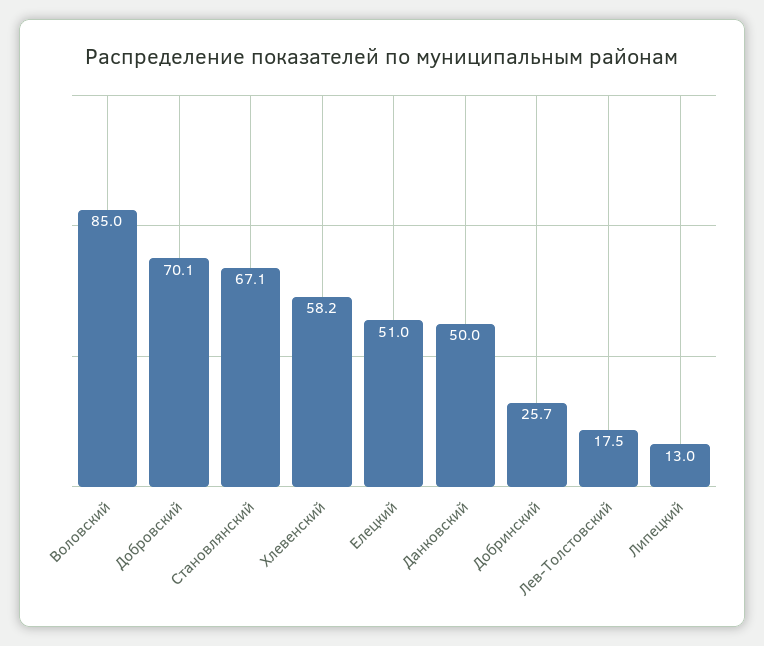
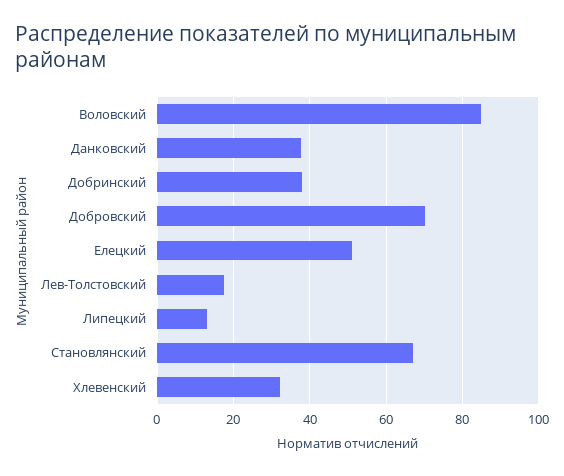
Хлевенский: 58.2 -> 32
Данковский: 50 -> 38
Добринский: 25.7 -> 38

